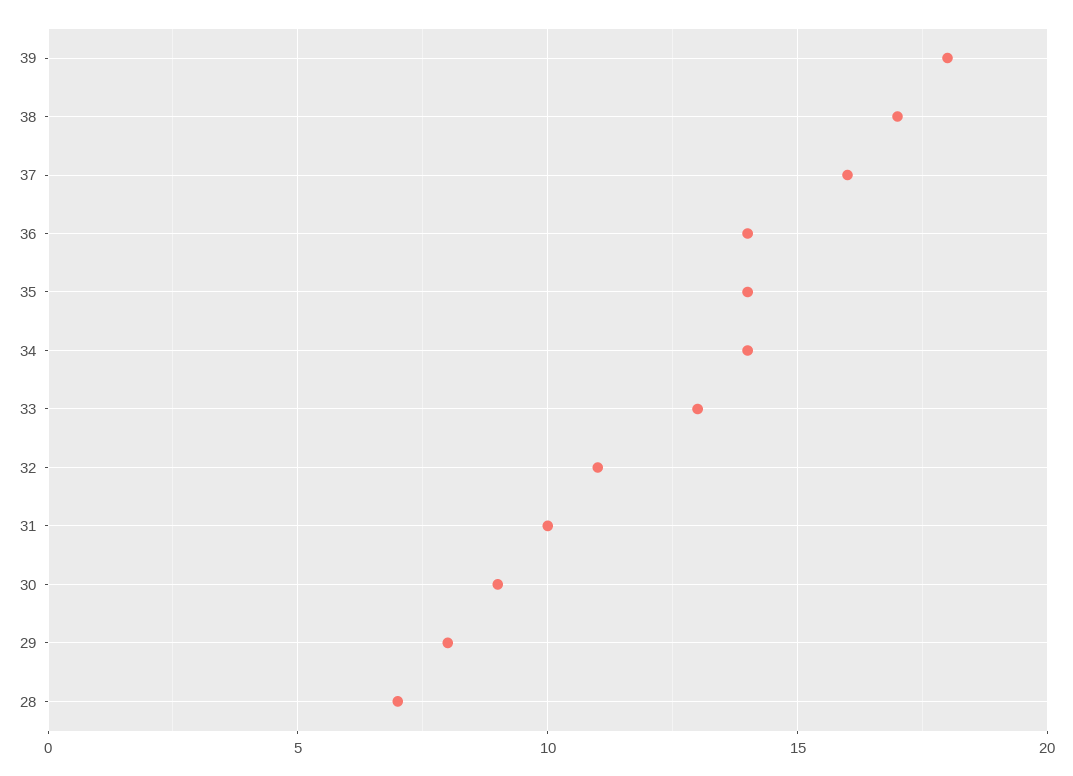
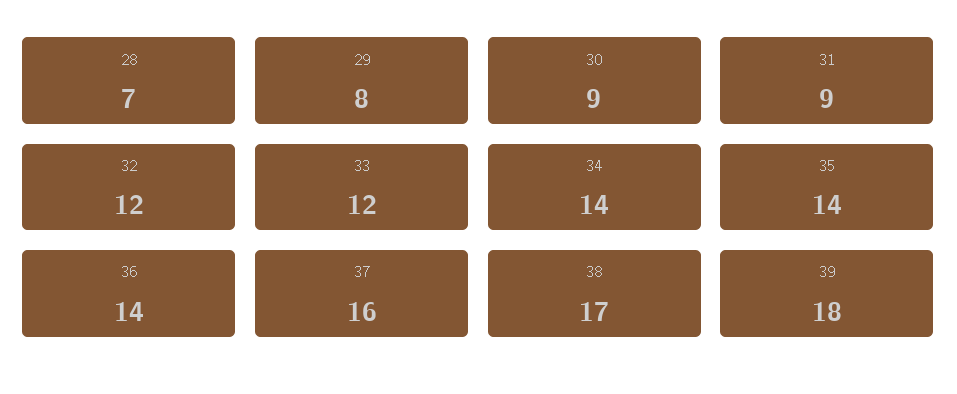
33: 13 -> 12
32: 11 -> 12
31: 10 -> 9

